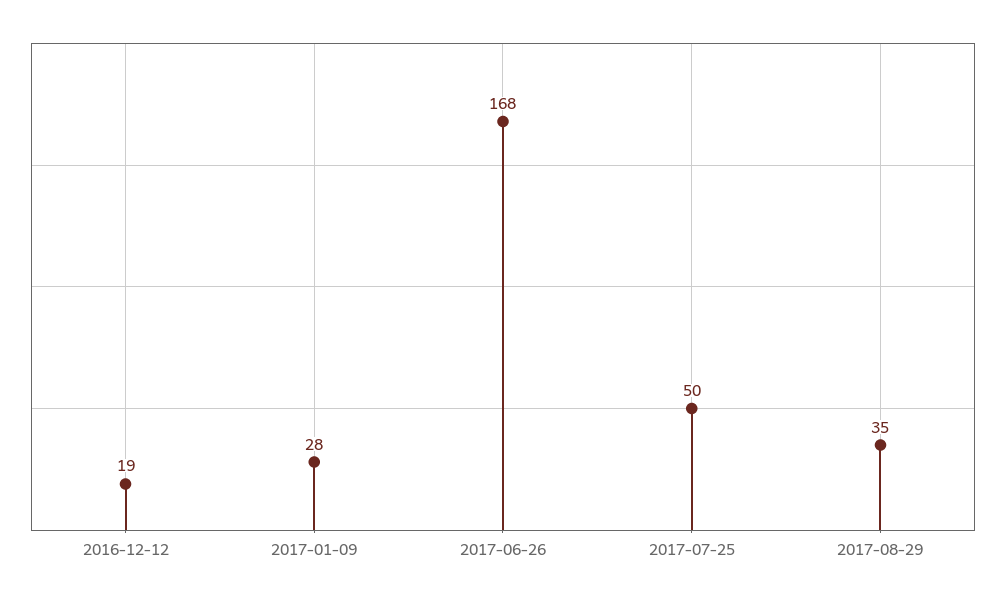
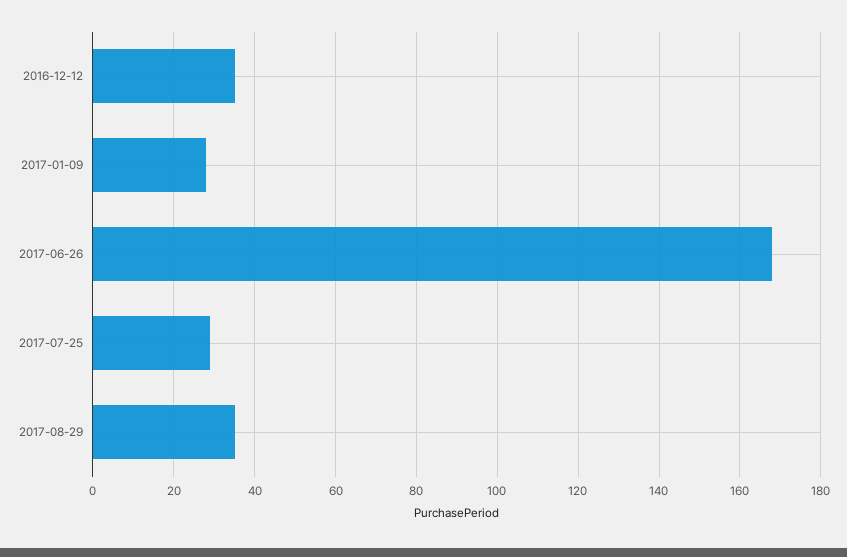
2016-12-12: 19 -> 35
2017-07-25: 50 -> 30

